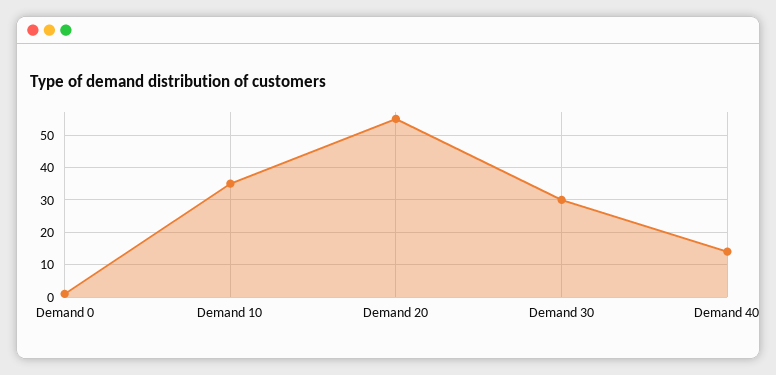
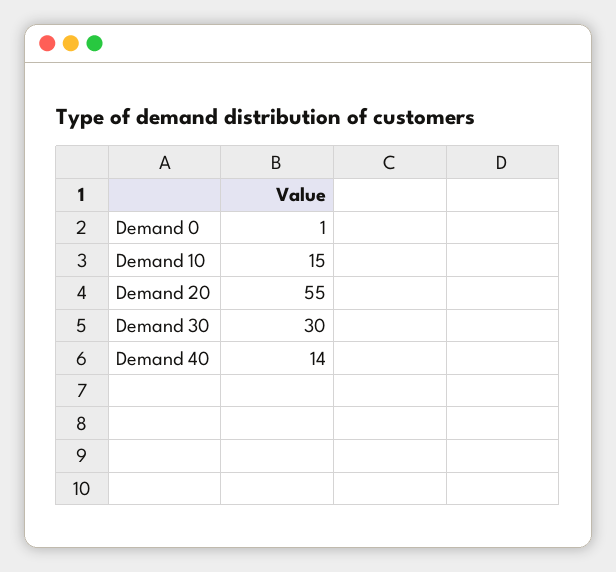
Demand 10: 35 -> 15

